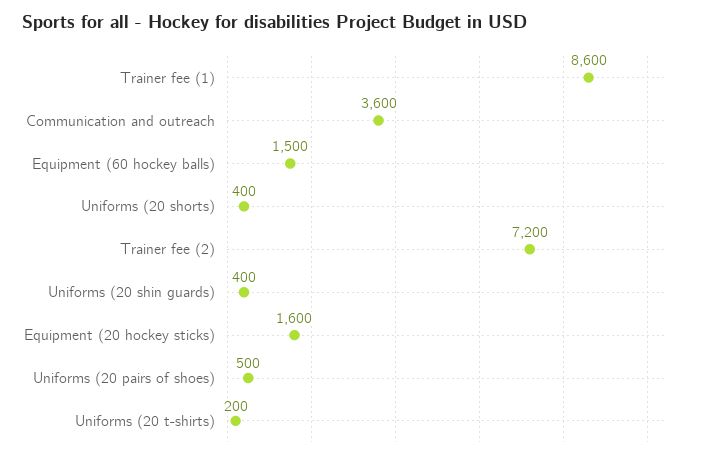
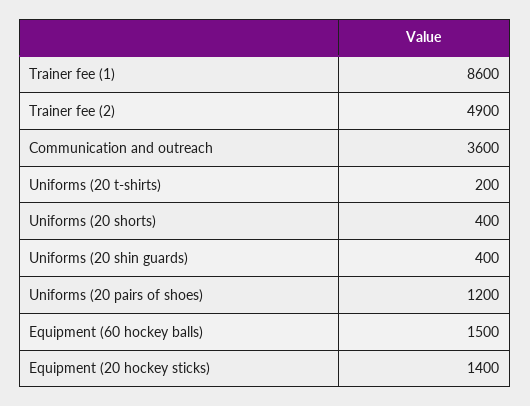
Trainer fee (2): 7200 -> 4900
Equipment (20 hockey sticks): 1600 -> 1400
Uniforms (20 pairs of shoes): 500 -> 1200

